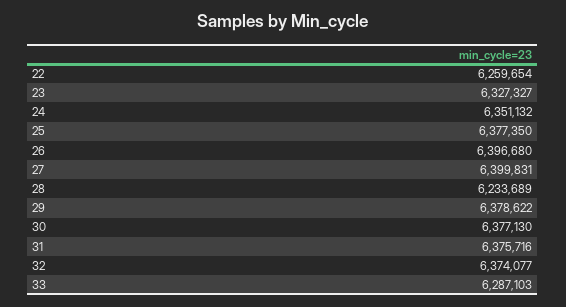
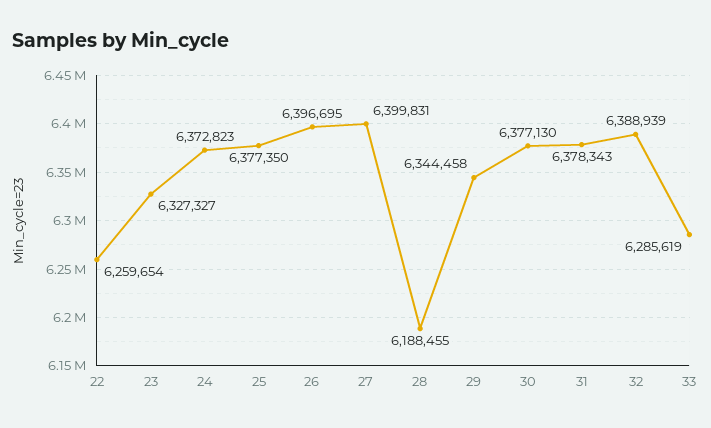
24: 6351132 -> 6372823
26: 6396680 -> 6396695
28: 6233689 -> 6188455
29: 6378622 -> 6344458
31: 6375716 -> 6378343
32: 6374077 -> 6388939
33: 6287103 -> 6285619

